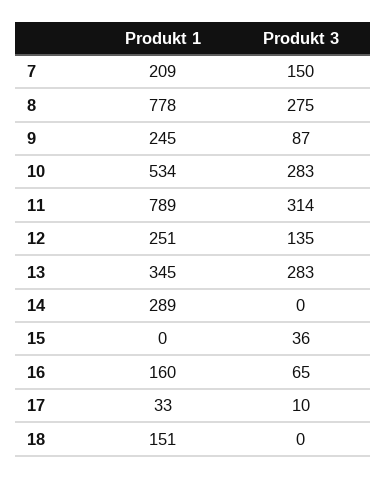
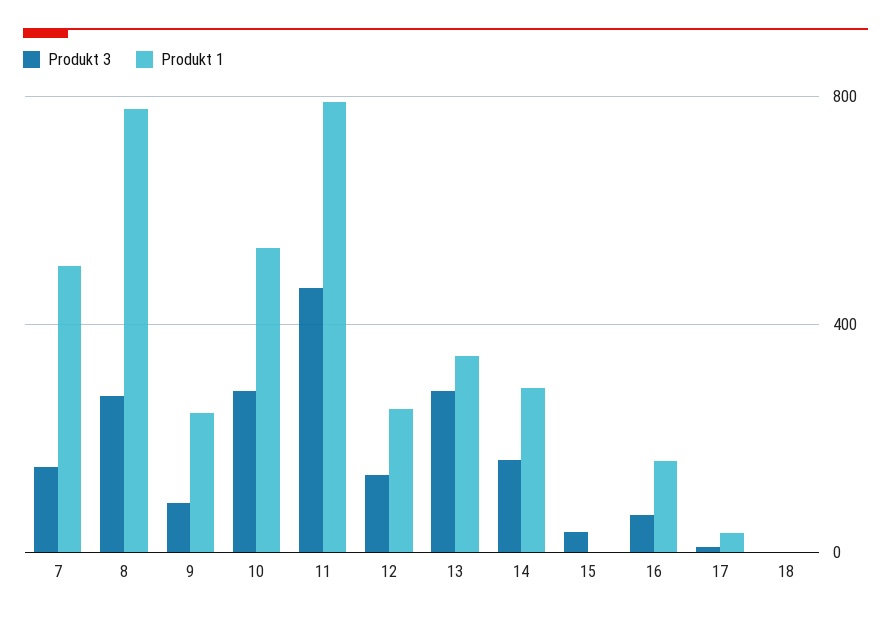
Produkt 1, 7: 209 -> 500
Produkt 3, 11: 314 -> 450
Produkt 3, 14: 0 -> 150
Produkt 1, 18: 151 -> 0

